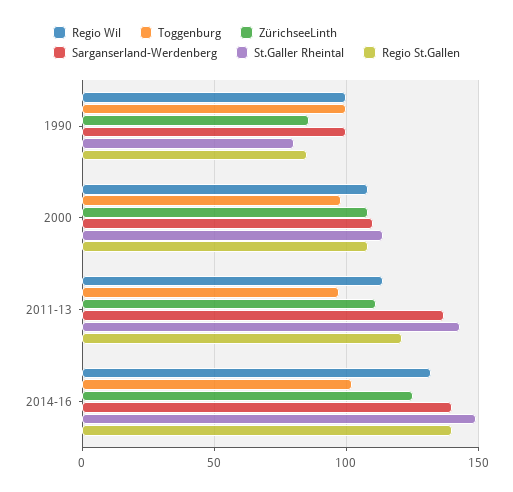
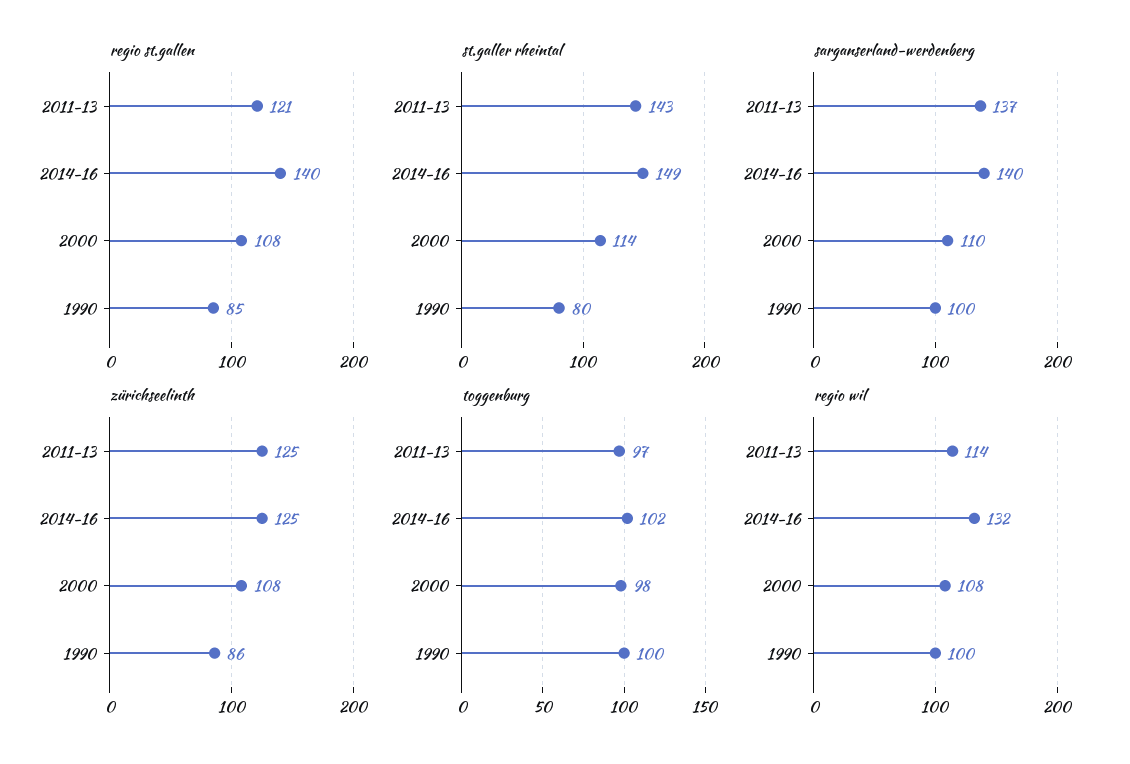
ZürichseeLinth, 2011-13: 110 -> 125

